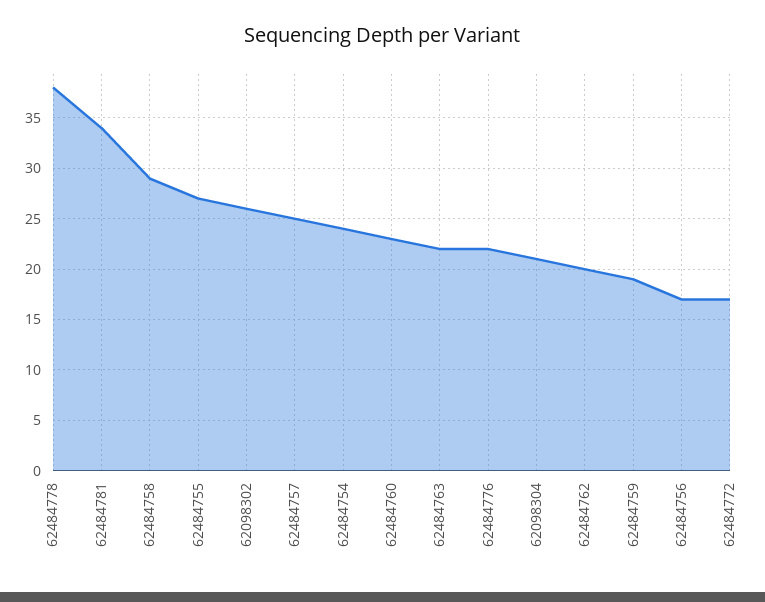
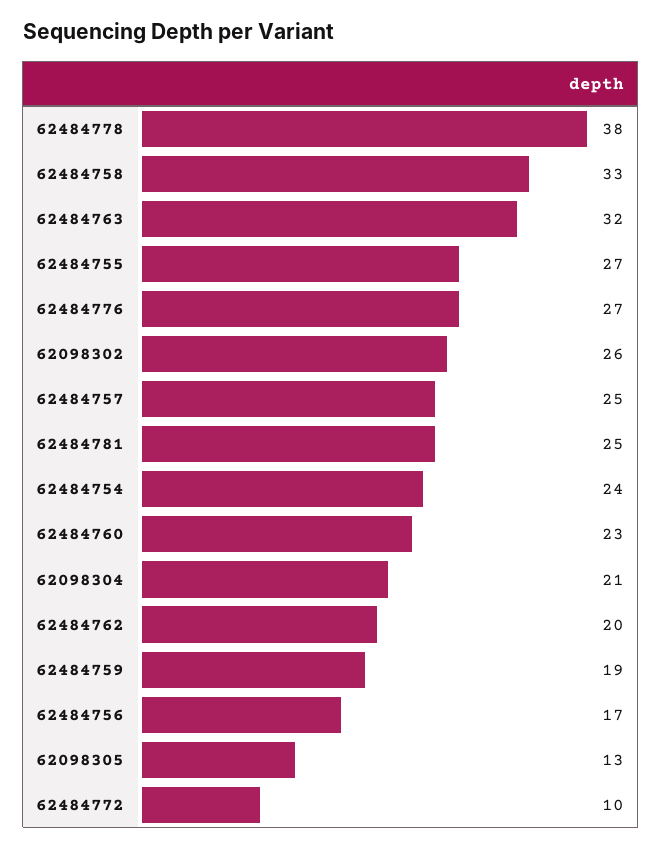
62484781: 34 -> 25
62484758: 29 -> 33
62484763: 22 -> 32
62484776: 22 -> 27
62484772: 17 -> 10
62098305: none -> 13

